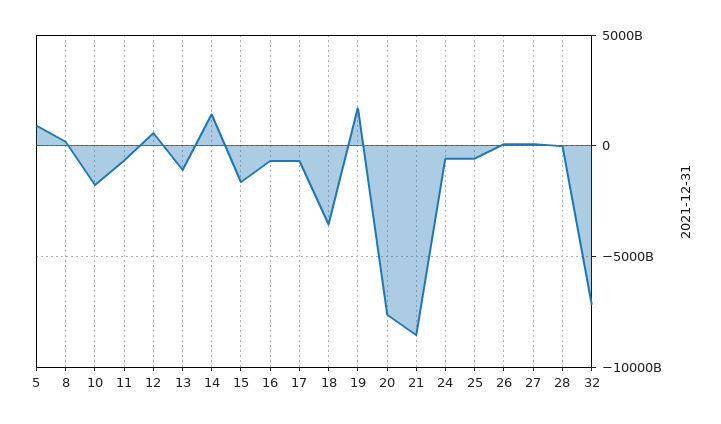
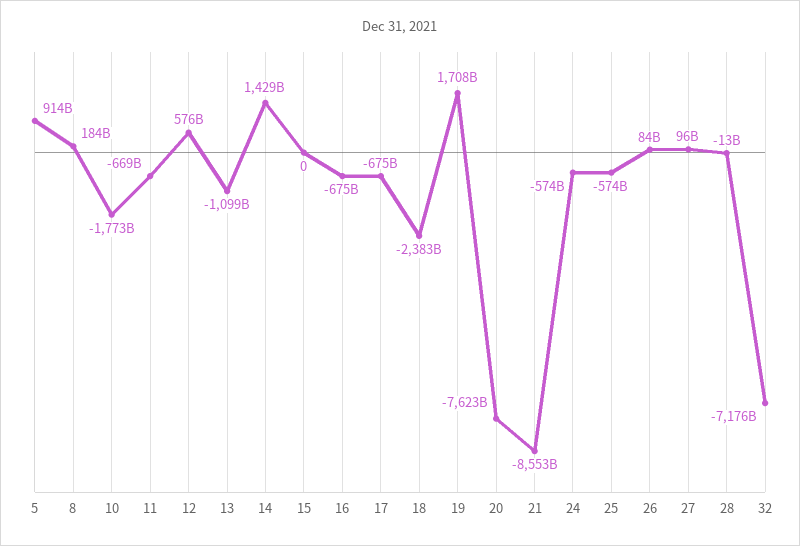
15: -1500000000000 -> 0
18: -3500000000000 -> -2383000000000

